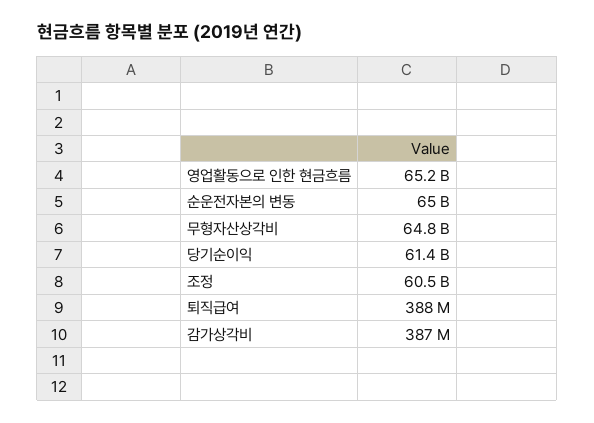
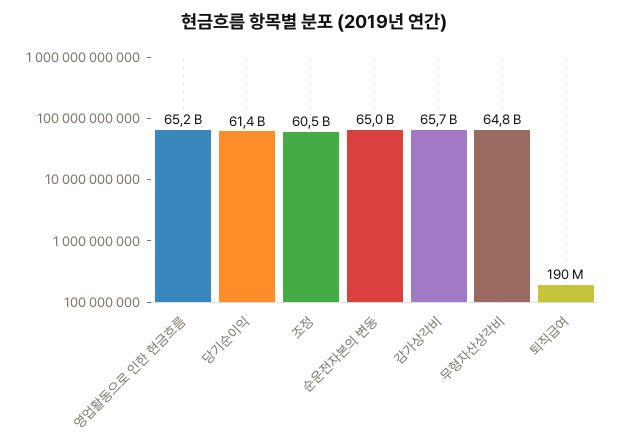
퇴직급여: 388000000 -> 190000000
감가상각비: 387000000 -> 65700000000

